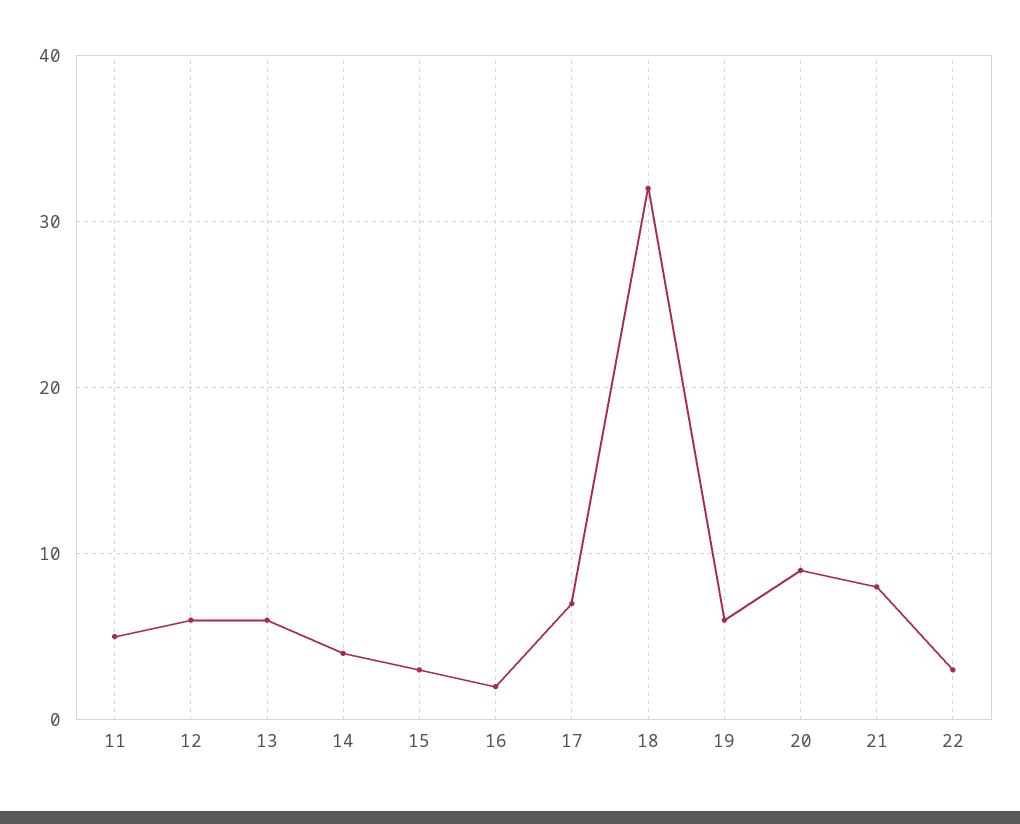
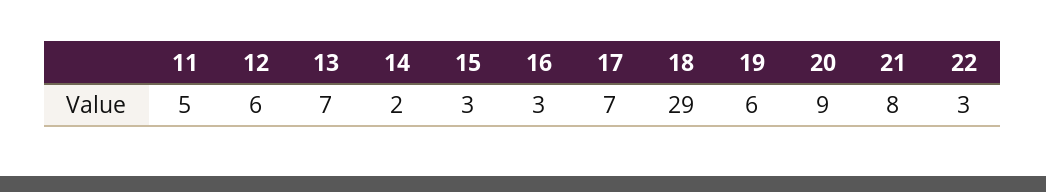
13: 6 -> 7
14: 4 -> 2
16: 2 -> 3
18: 32 -> 29

